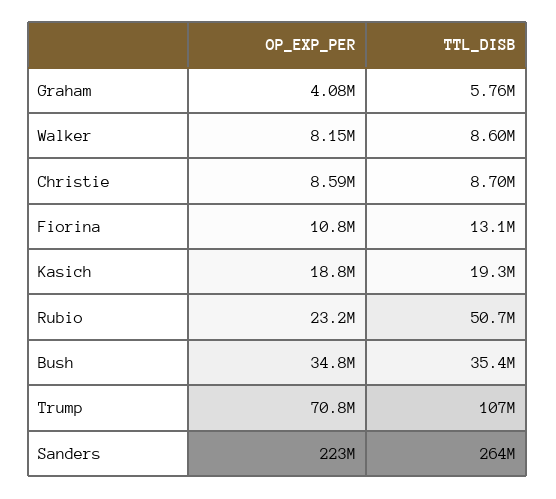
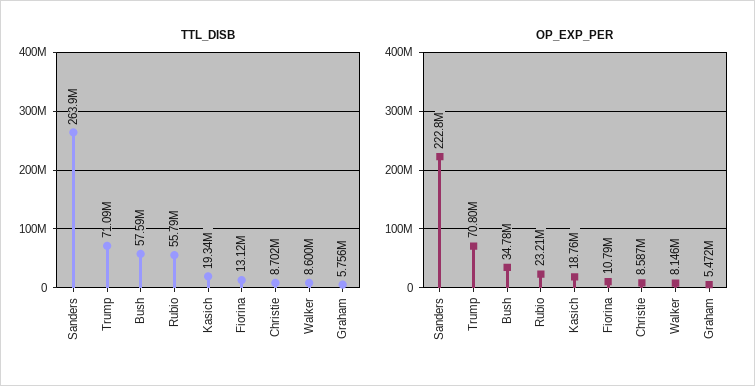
OP_EXP_PER, Graham: 4080000 -> 5472000
TTL_DISB, Rubio: 50700000 -> 55790000
TTL_DISB, Bush: 35400000 -> 57590000
TTL_DISB, Trump: 107000000 -> 71090000

